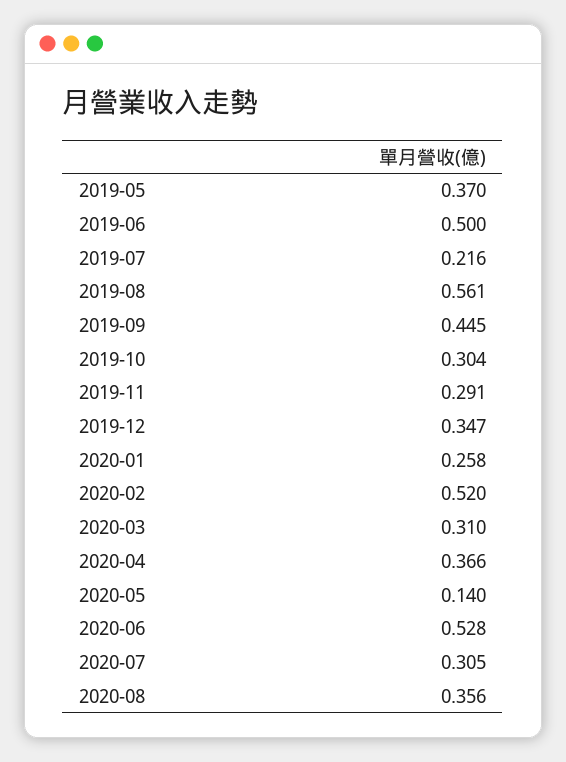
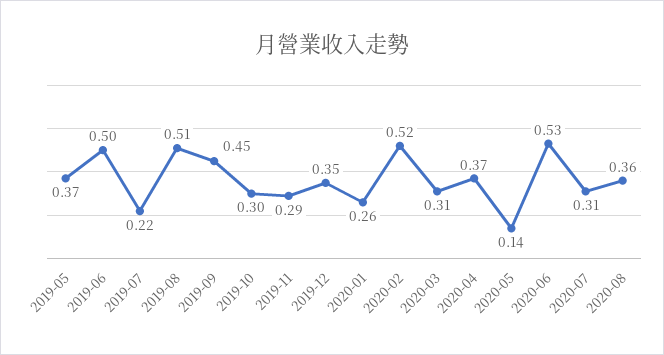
2019-08: 0.561 -> 0.51

